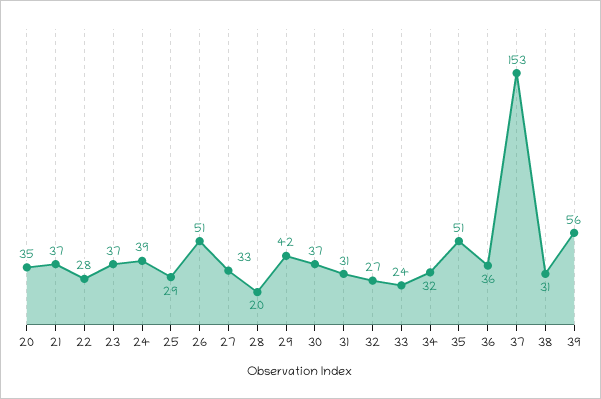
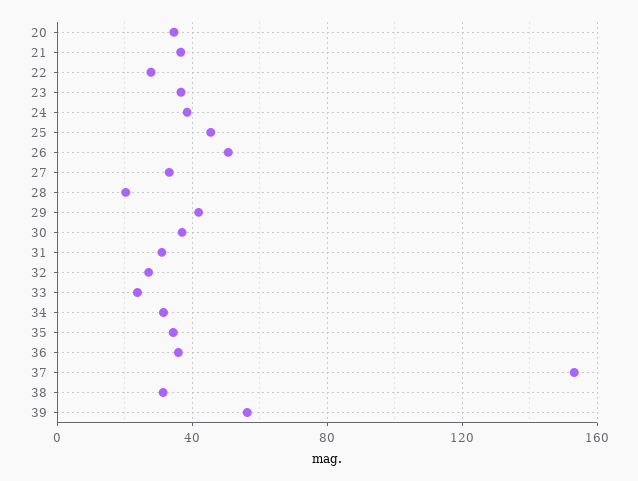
25: 29 -> 45
35: 51 -> 35

